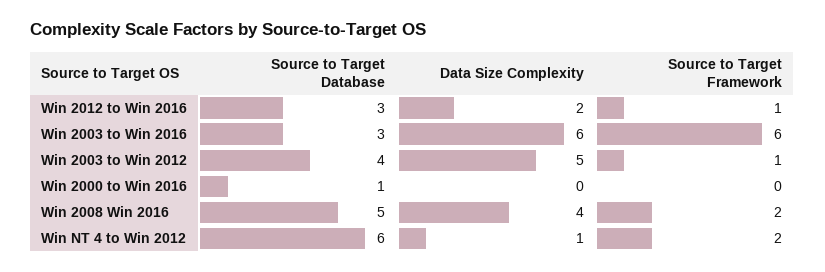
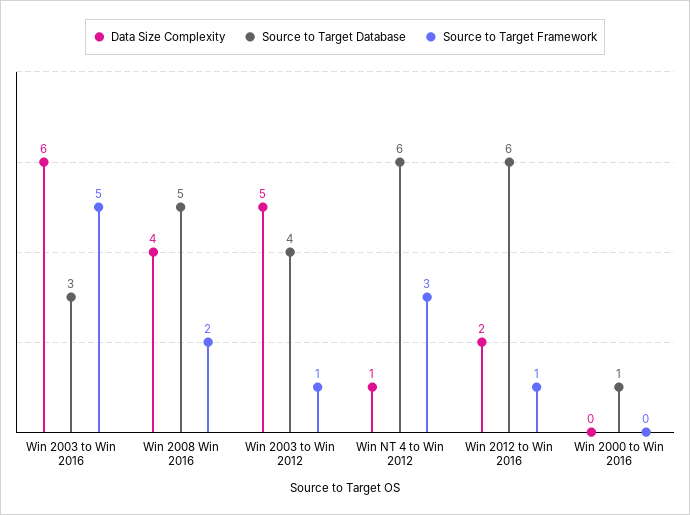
Source to Target Database, Win 2012 to Win 2016: 3 -> 6
Source to Target Framework, Win 2003 to Win 2016: 6 -> 5
Source to Target Framework, Win NT 4 to Win 2012: 2 -> 3

